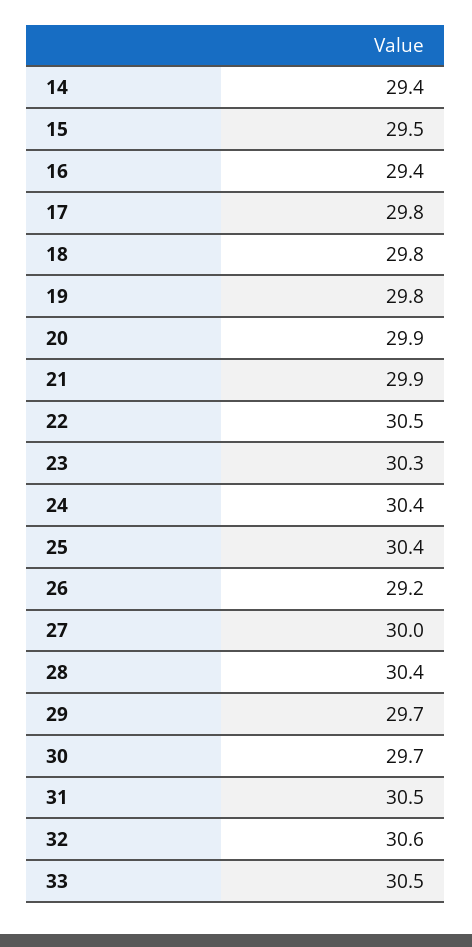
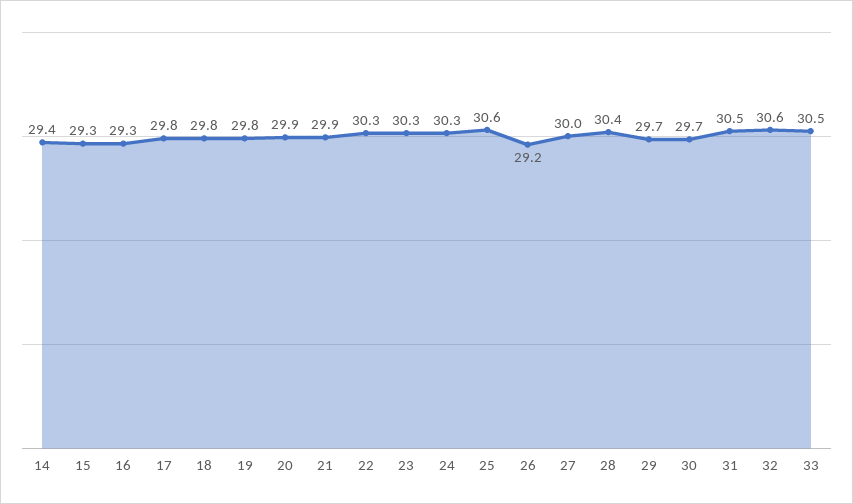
15: 29.5 -> 29.3
16: 29.4 -> 29.3
22: 30.5 -> 30.3
24: 30.4 -> 30.3
25: 30.4 -> 30.6

